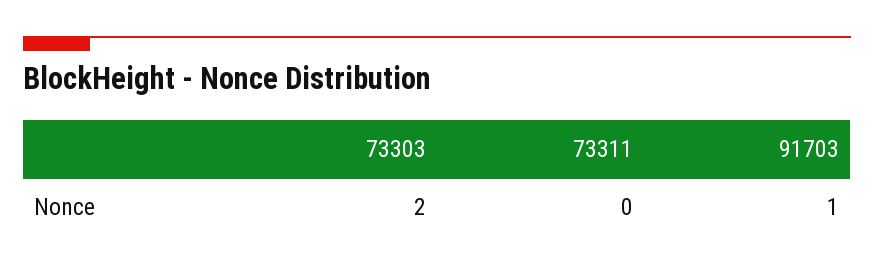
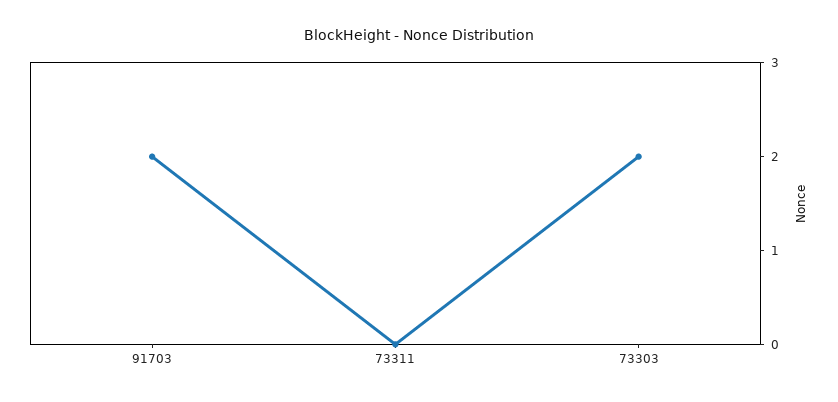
91703: 1 -> 2

